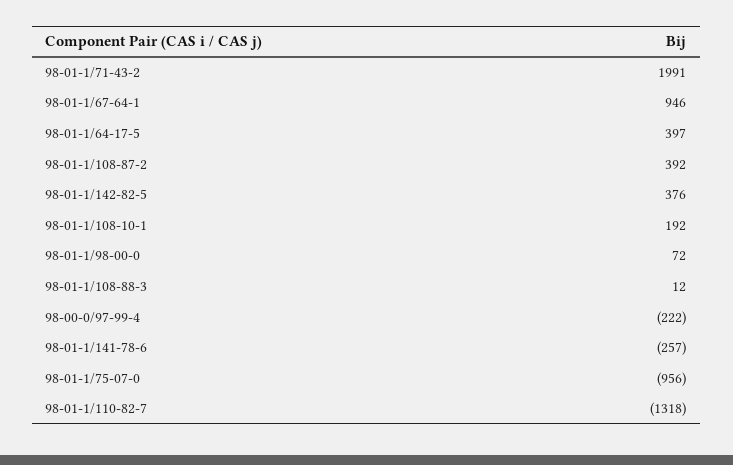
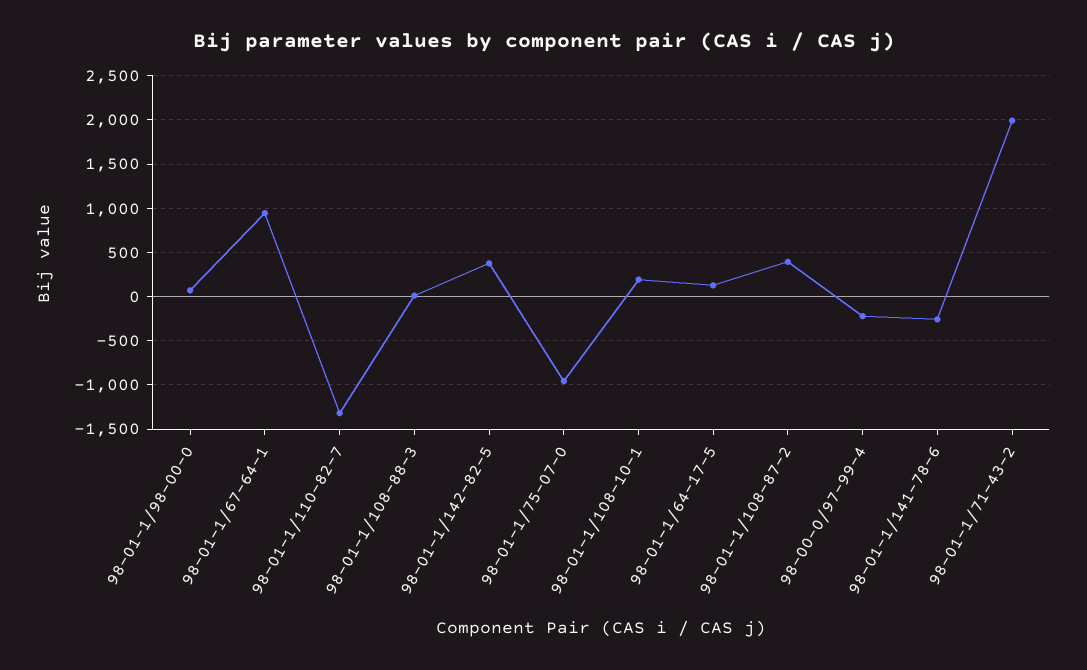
98-01-1/64-17-5: 397 -> 100

